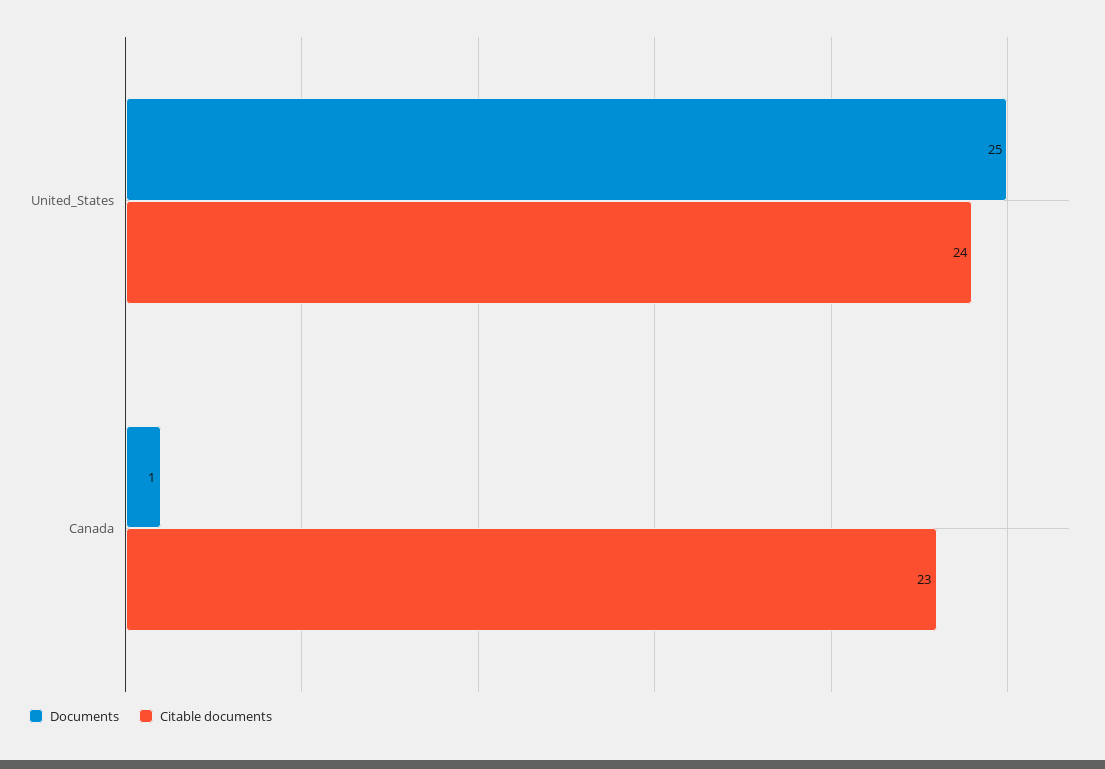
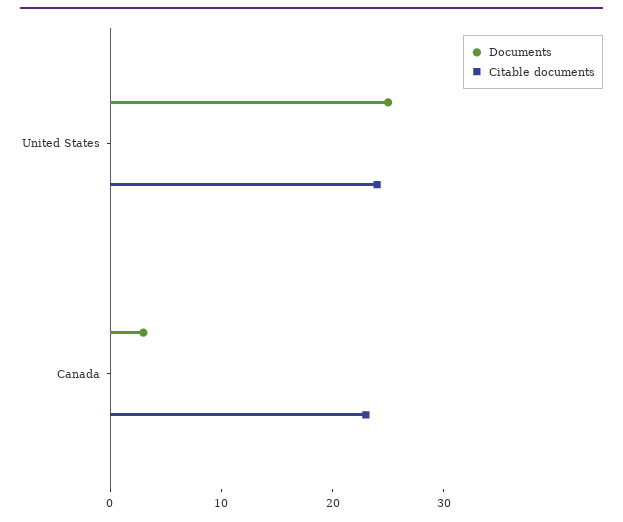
Documents, Canada: 1 -> 3

